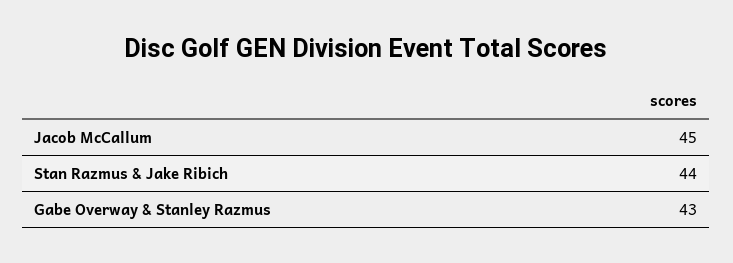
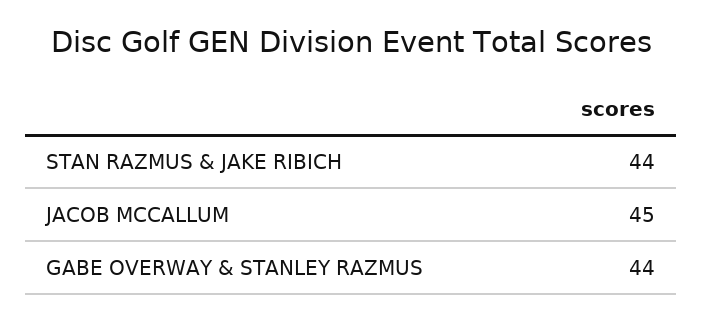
Gabe Overway & Stanley Razmus: 43 -> 44

